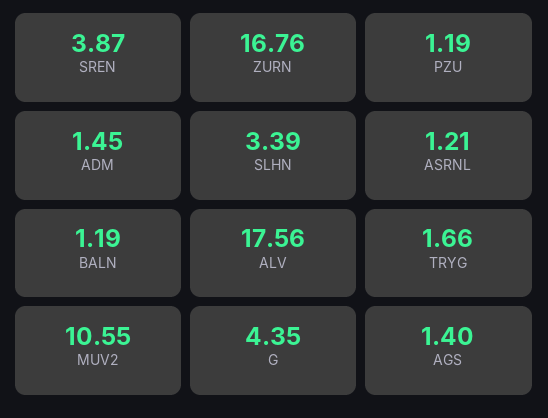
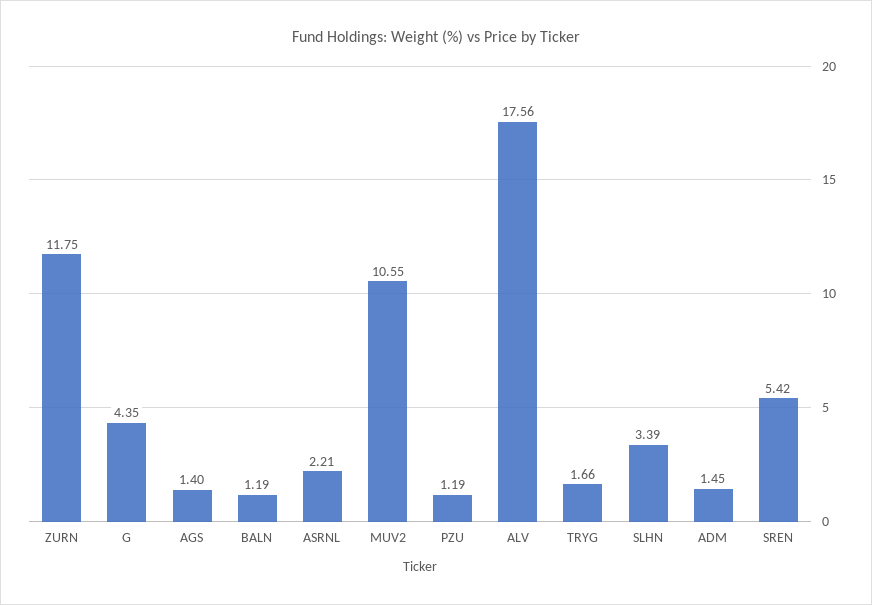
SREN: 3.87 -> 5.42
ZURN: 16.76 -> 11.75
ASRNL: 1.21 -> 2.21

